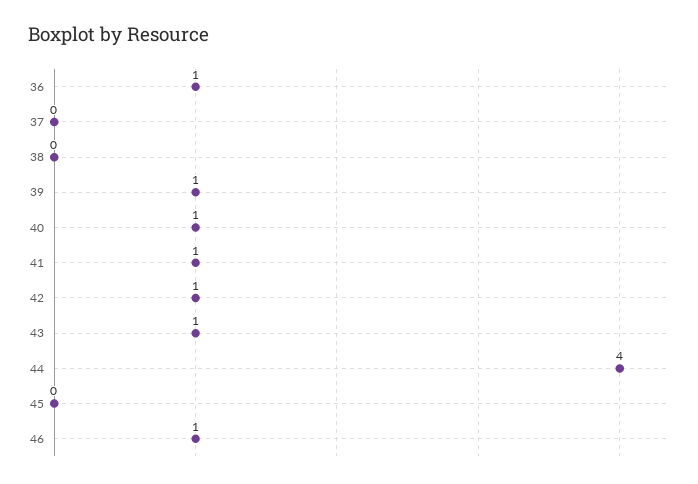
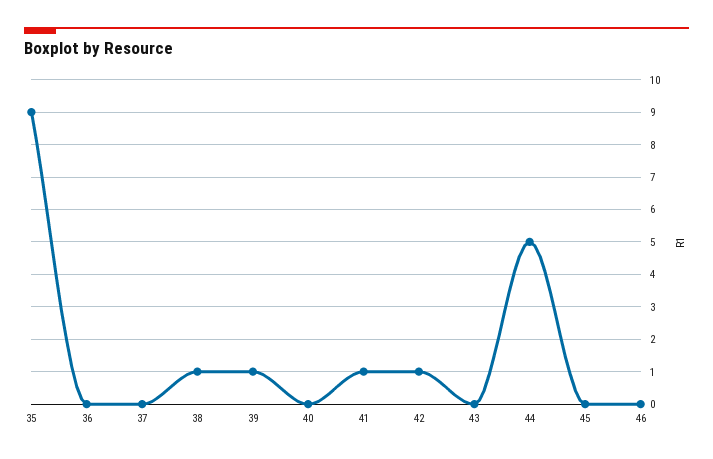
36: 1 -> 0
38: 0 -> 1
40: 1 -> 0
43: 1 -> 0
44: 4 -> 5
46: 1 -> 0
35: none -> 9

